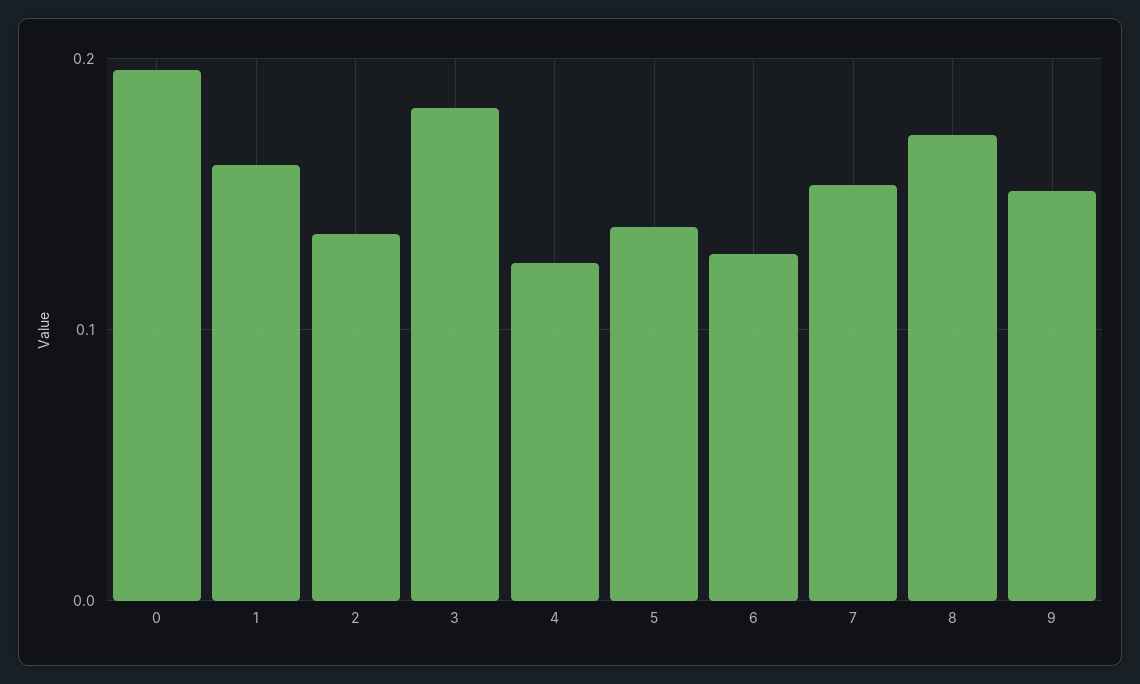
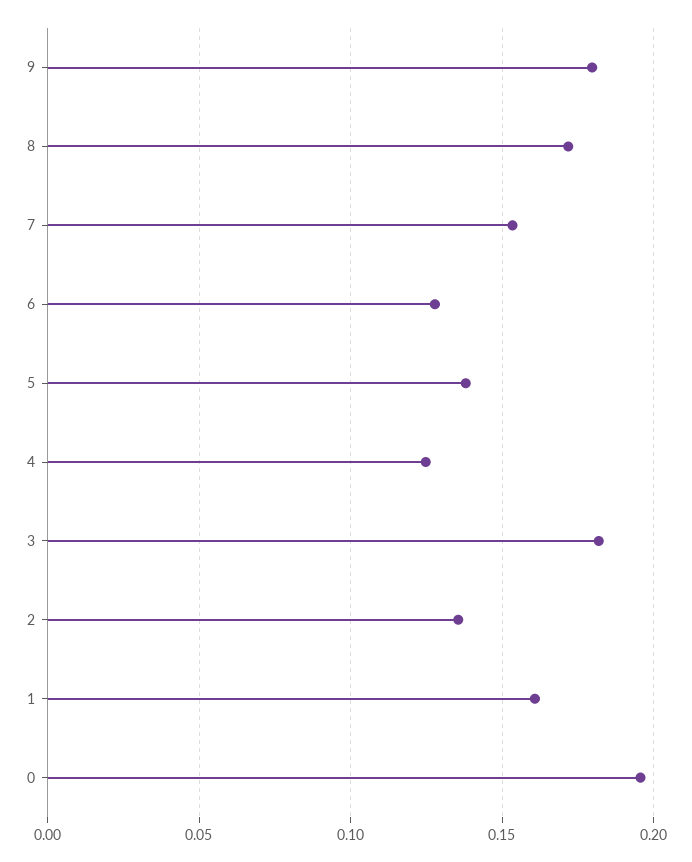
9: 0.15 -> 0.18

